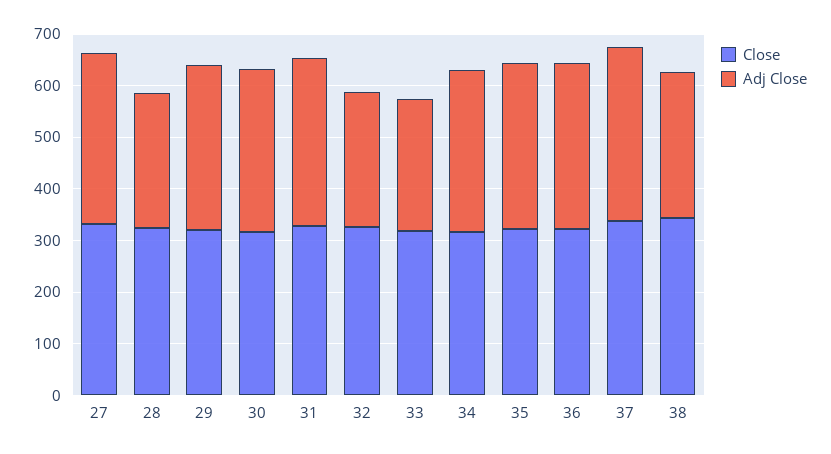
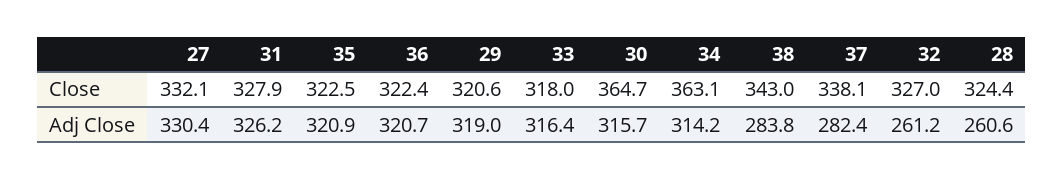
Close, 30: 320 -> 364.7
Adj Close, 33: 260 -> 316.4
Close, 34: 320 -> 363.1
Adj Close, 37: 340 -> 282.4

